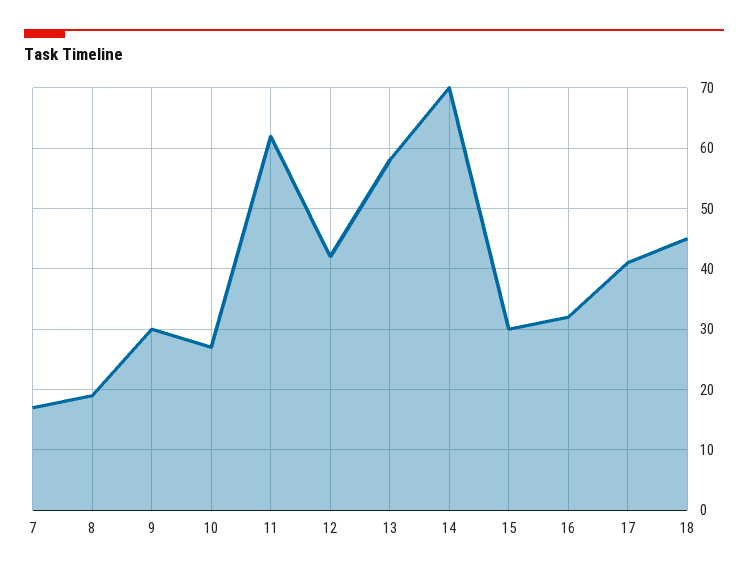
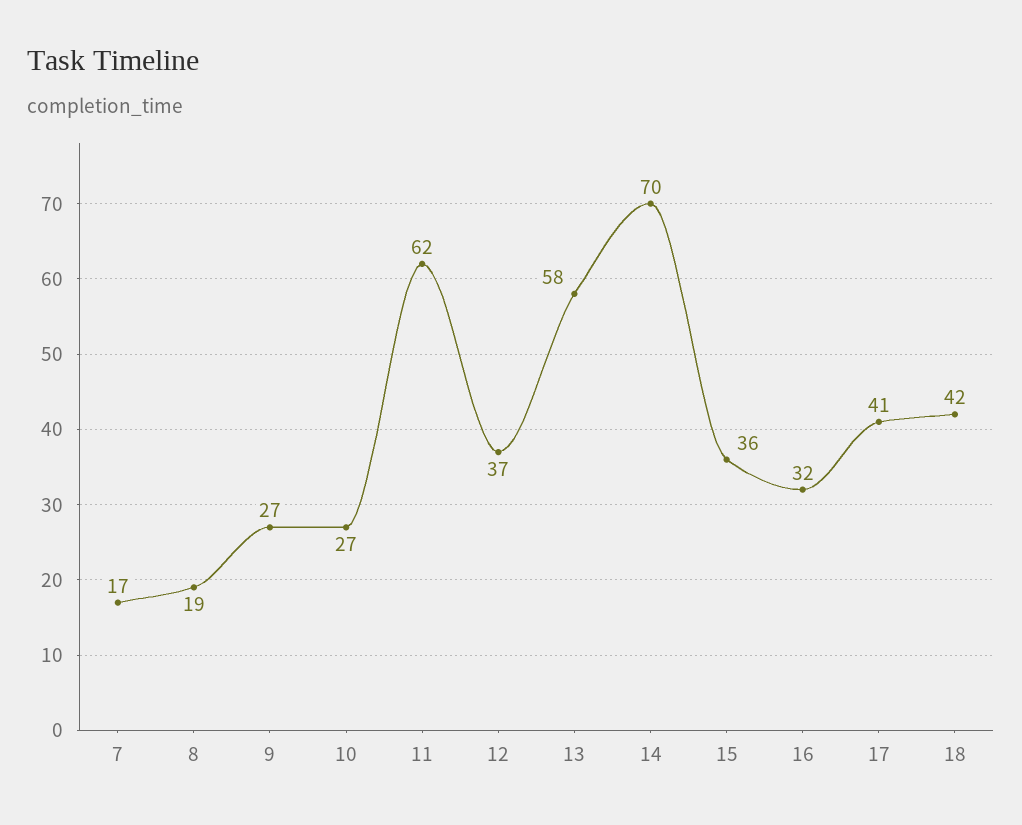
9: 30 -> 27
12: 42 -> 37
15: 30 -> 36
18: 45 -> 42

